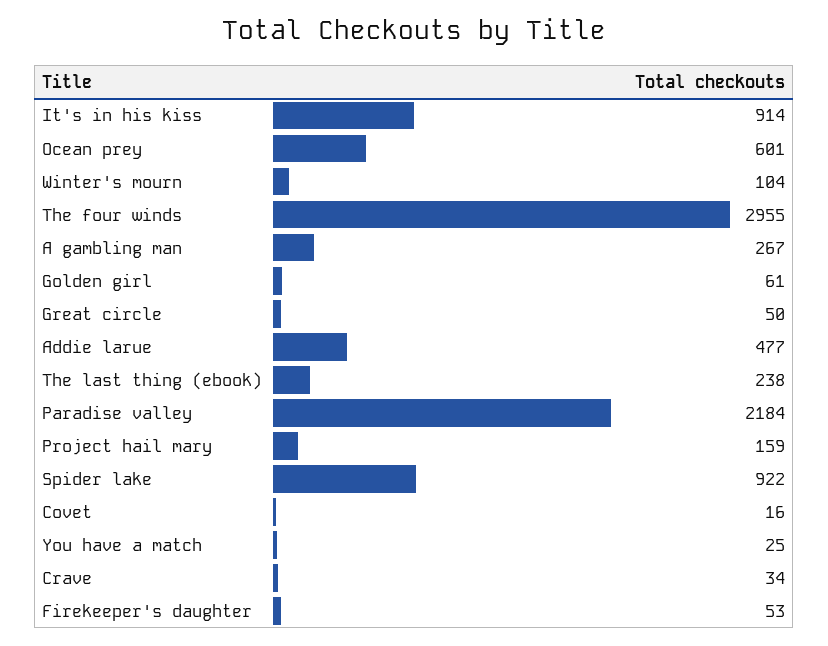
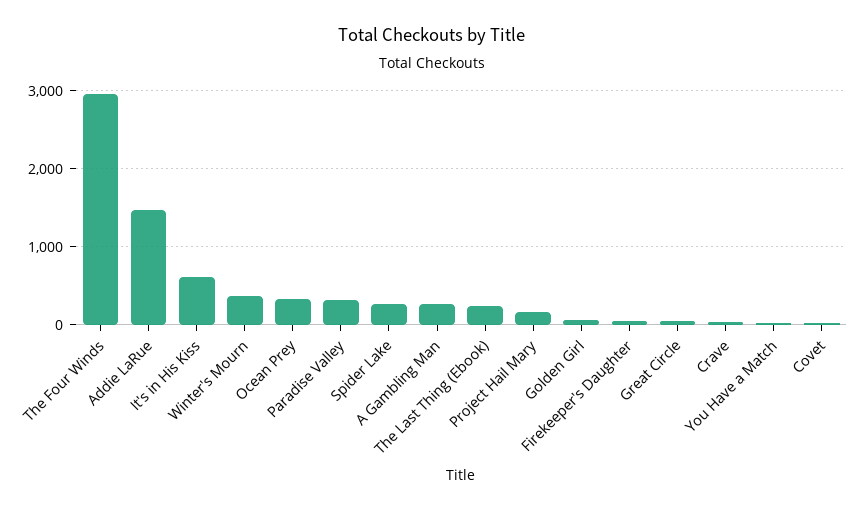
It's in his kiss: 914 -> 600
Ocean prey: 601 -> 300
Winter's mourn: 104 -> 400
Addie larue: 477 -> 1500
Paradise valley: 2184 -> 300
Spider lake: 922 -> 300

